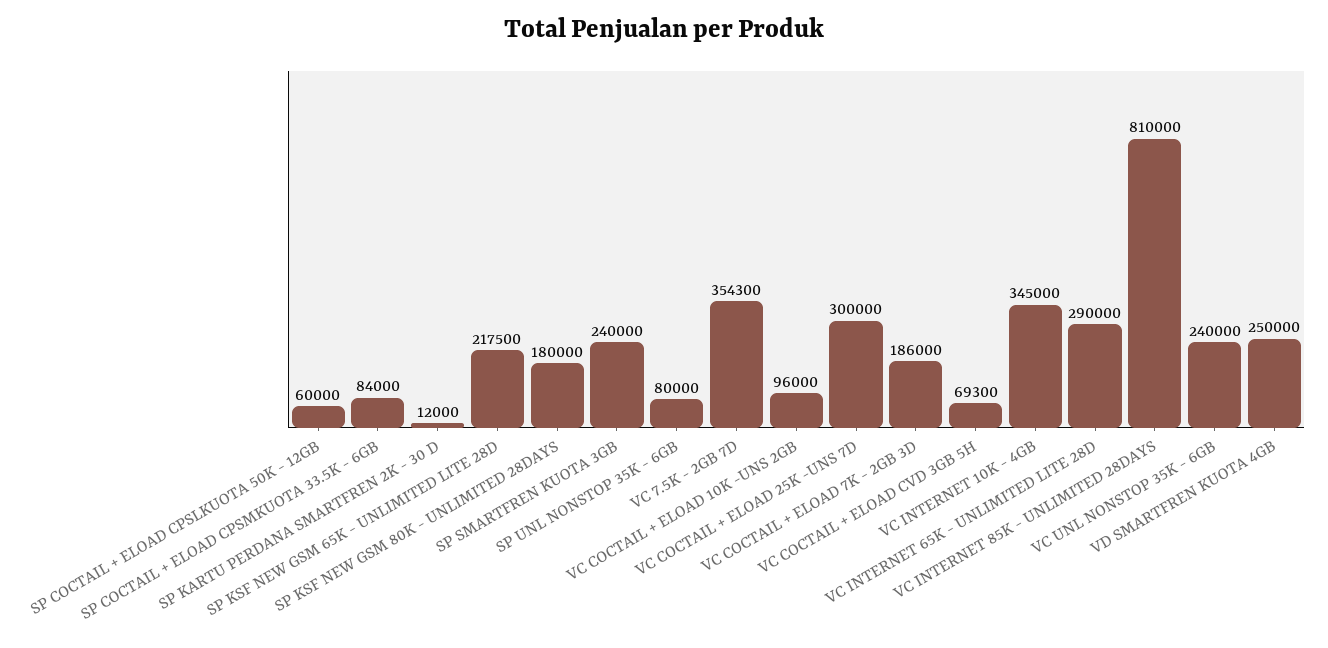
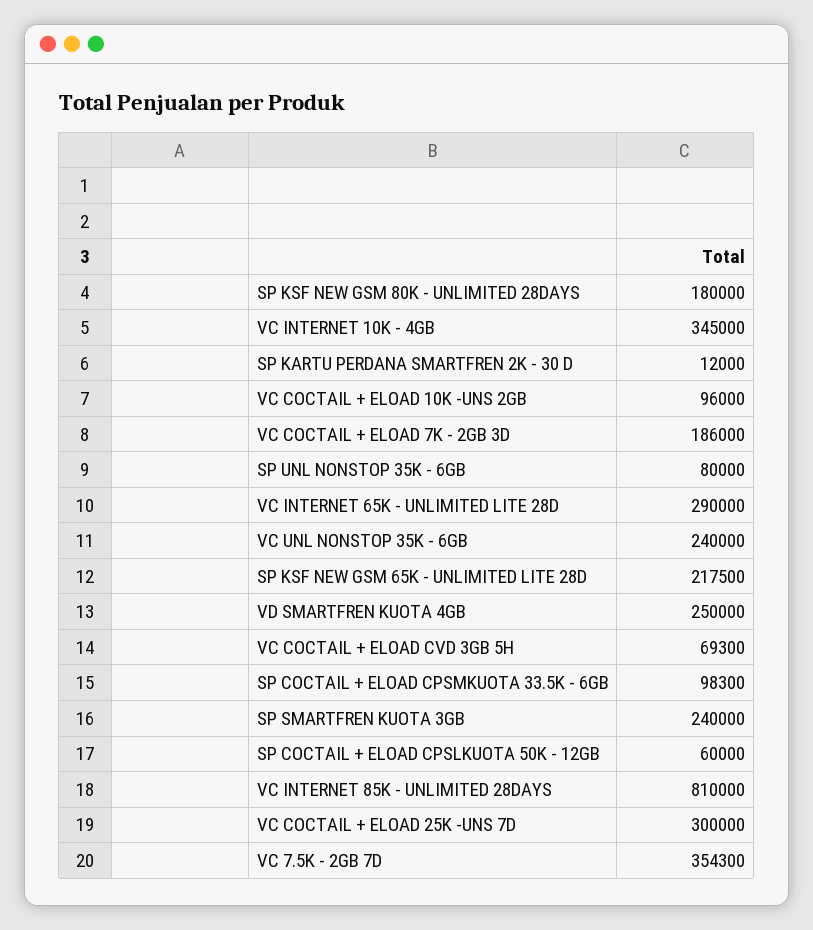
SP COCTAIL + ELOAD CPSMKUOTA 33.5K - 6GB: 84000 -> 98300

